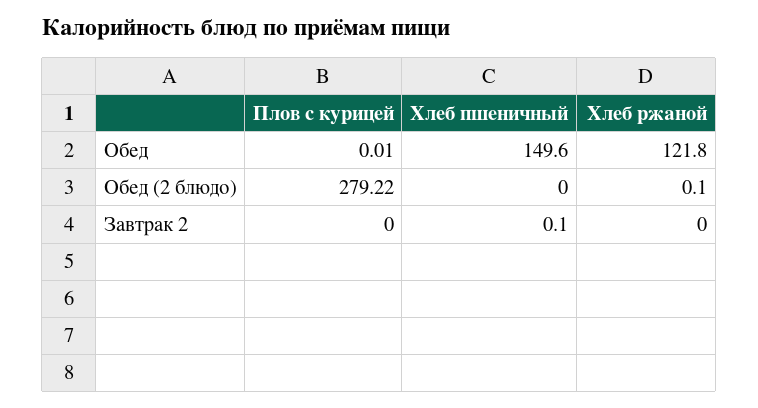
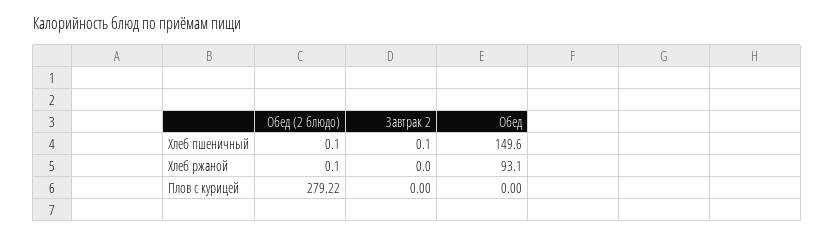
Плов с курицей, Обед: 0.01 -> 0
Хлеб ржаной, Обед: 121.8 -> 93.1
Хлеб пшеничный, Обед (2 блюдо): 0 -> 0.1

